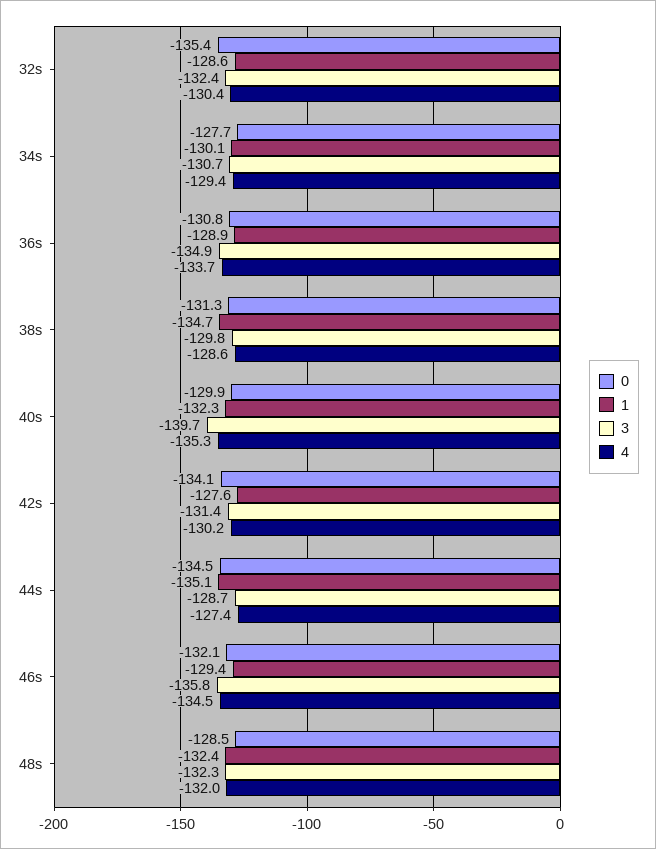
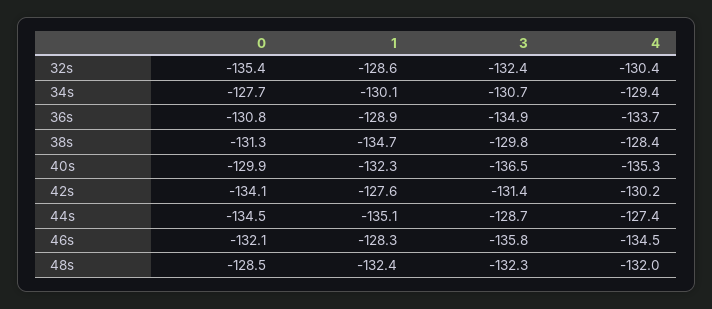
4, 38s: -128.6 -> -128.4
3, 40s: -139.7 -> -136.5
1, 46s: -129.4 -> -128.3

